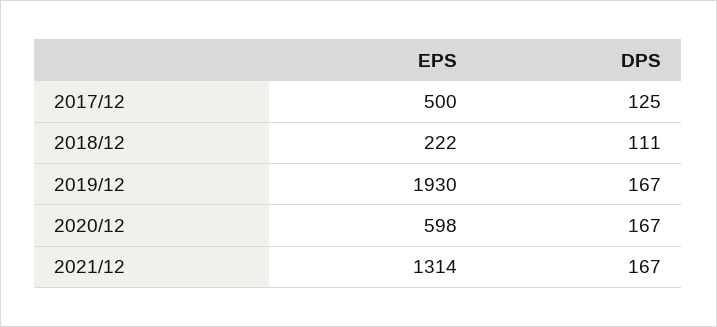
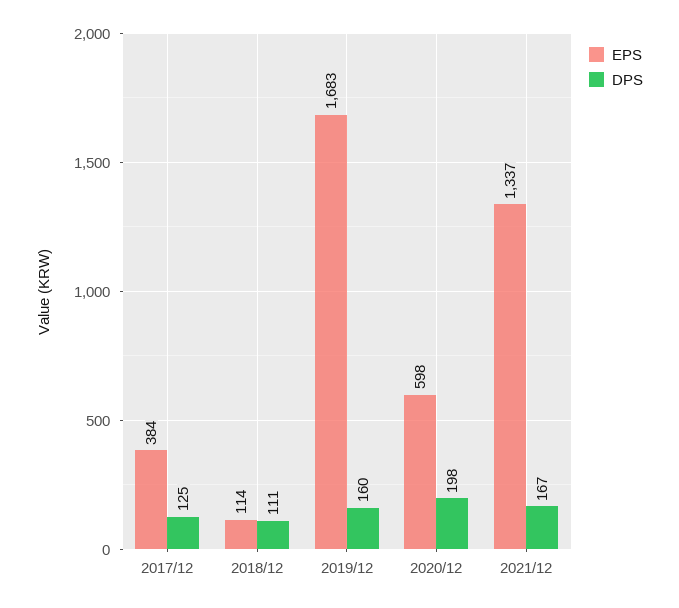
EPS, 2017/12: 500 -> 384
EPS, 2018/12: 222 -> 114
EPS, 2019/12: 1930 -> 1683
DPS, 2019/12: 167 -> 160
DPS, 2020/12: 167 -> 198
EPS, 2021/12: 1314 -> 1337

